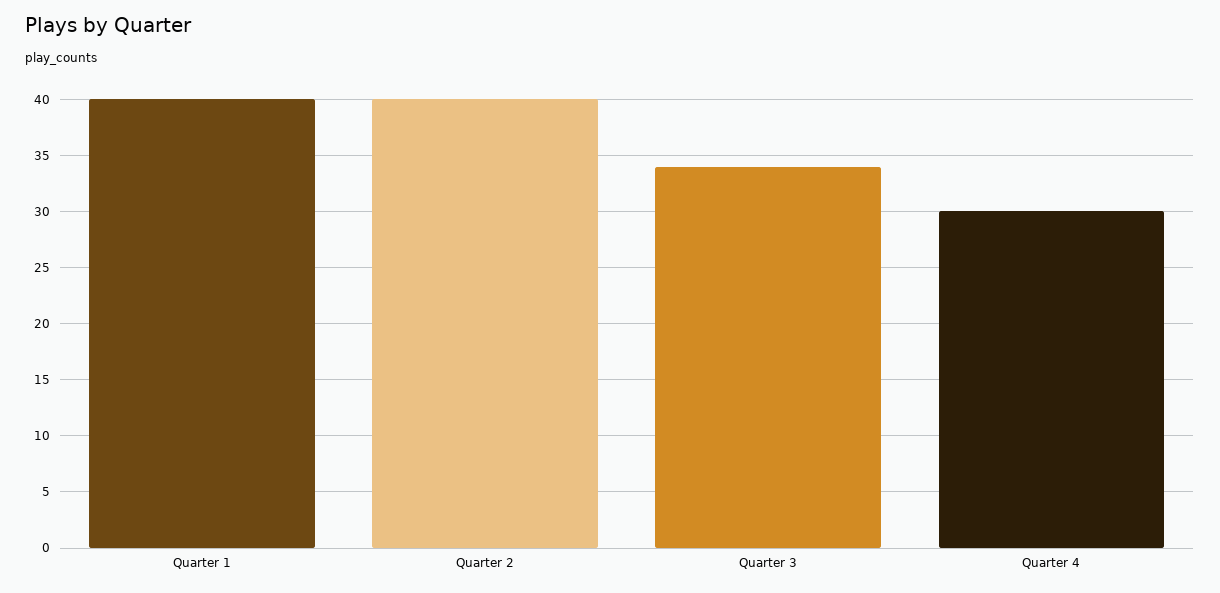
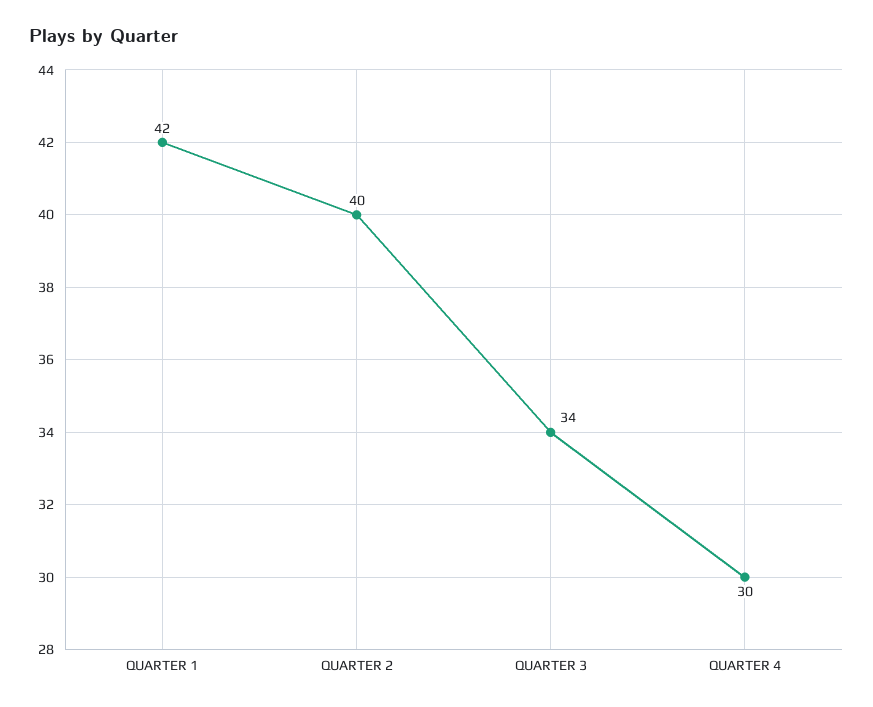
Quarter 1: 40 -> 42

